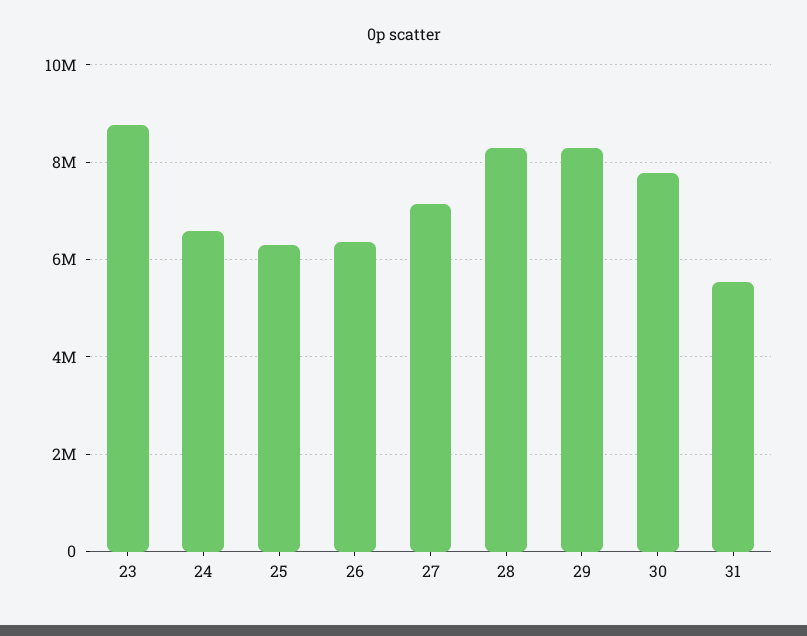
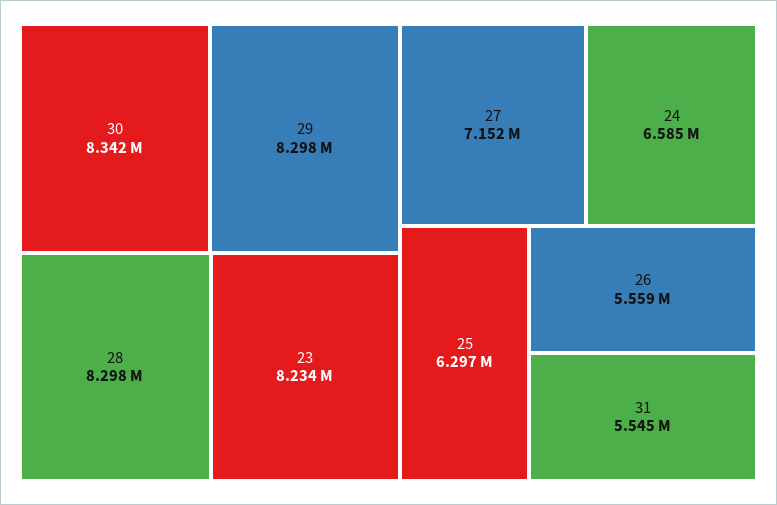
23: 8800000 -> 8234000
26: 6400000 -> 5559000
30: 7800000 -> 8342000

